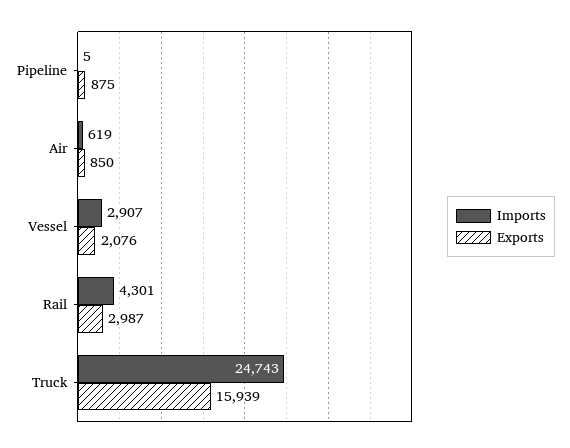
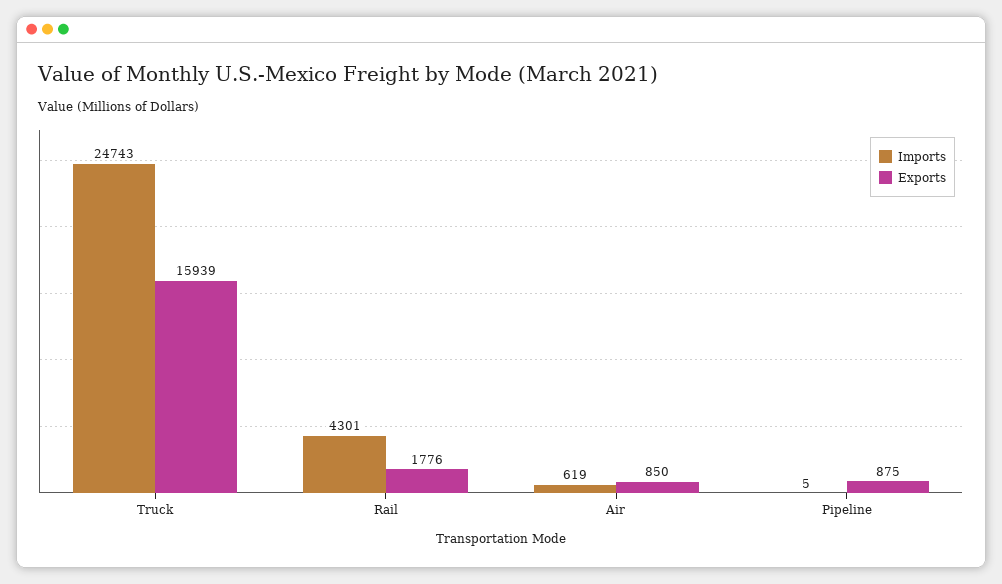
Imports, Vessel: 2907 -> none
Exports, Vessel: 2076 -> none
Exports, Rail: 2987 -> 1776

